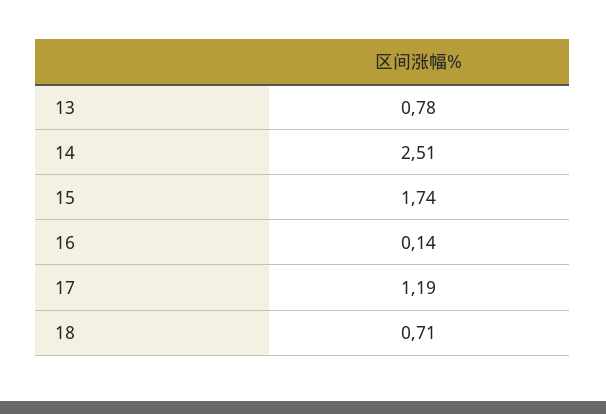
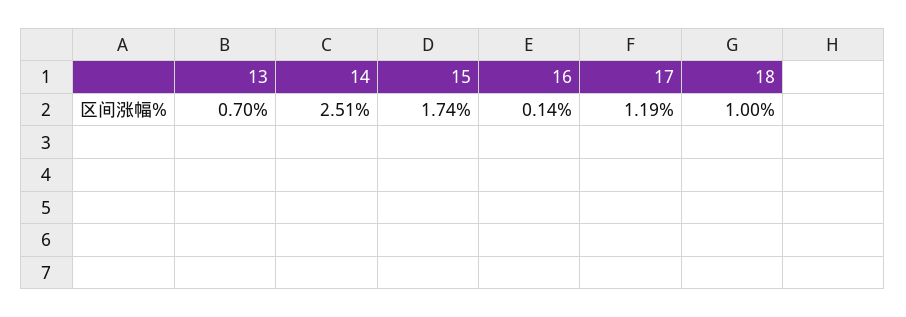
13: 0.78 -> 0.7
18: 0.71 -> 1

